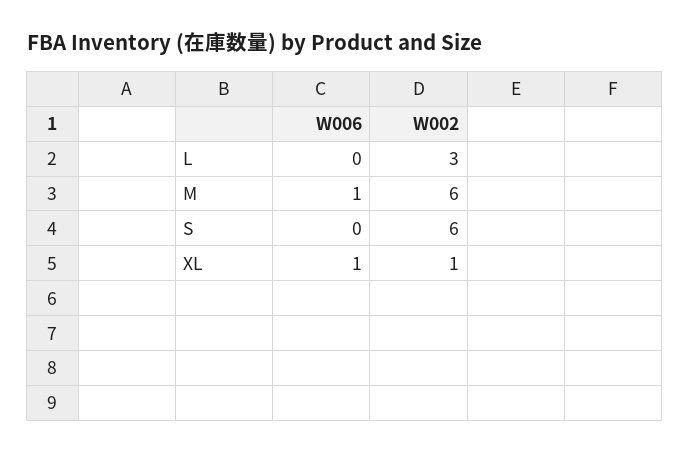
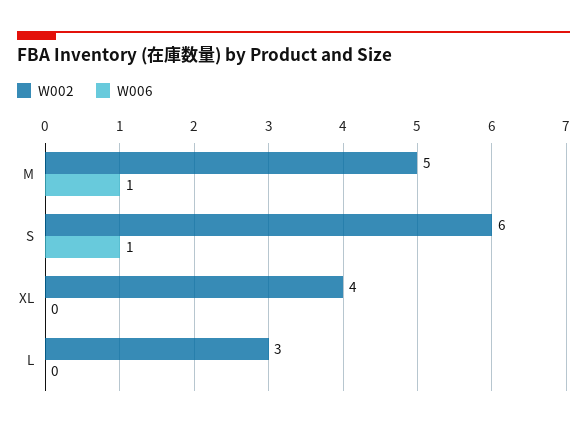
W002, M: 6 -> 5
W006, S: 0 -> 1
W006, XL: 1 -> 0
W002, XL: 1 -> 4

